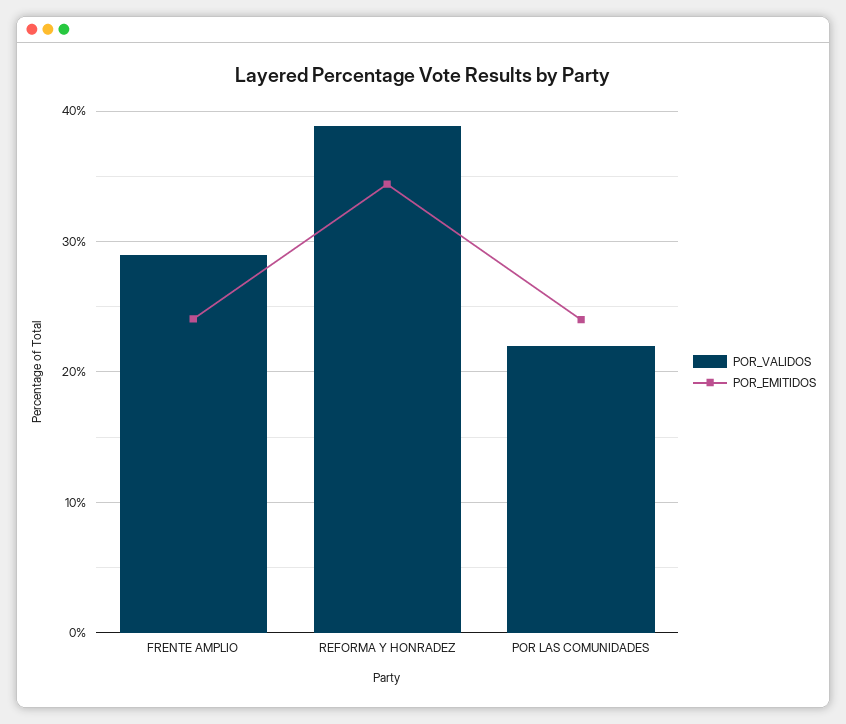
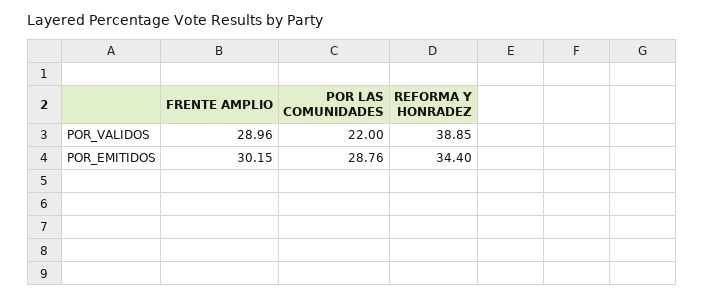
POR_EMITIDOS, FRENTE AMPLIO: 24 -> 30.15
POR_EMITIDOS, POR LAS COMUNIDADES: 24 -> 28.76

